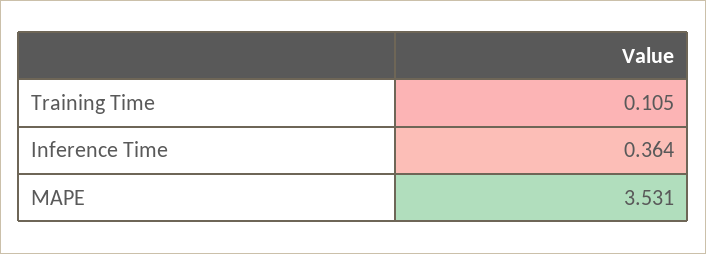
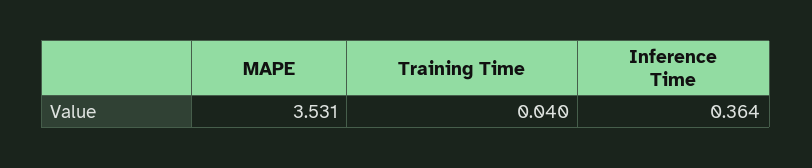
Training Time: 0.105 -> 0.04

